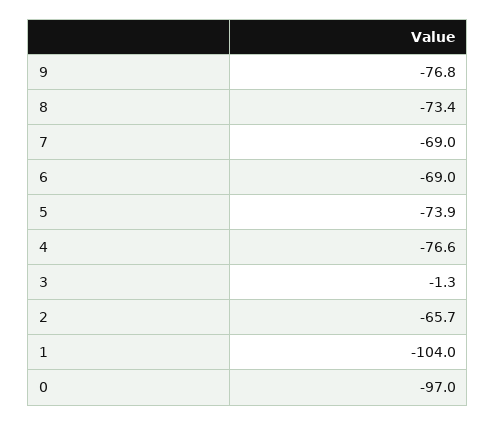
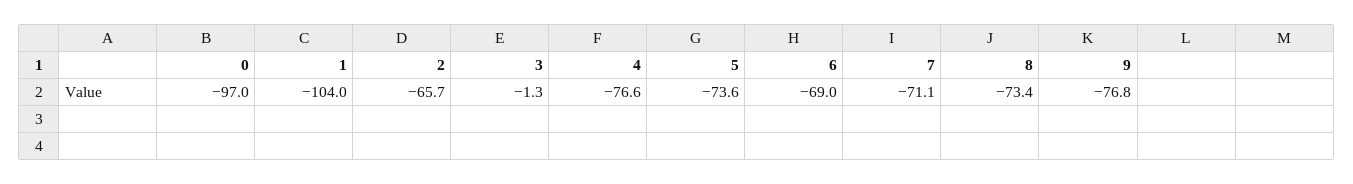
7: -69 -> -71.1
5: -73.9 -> -73.6

